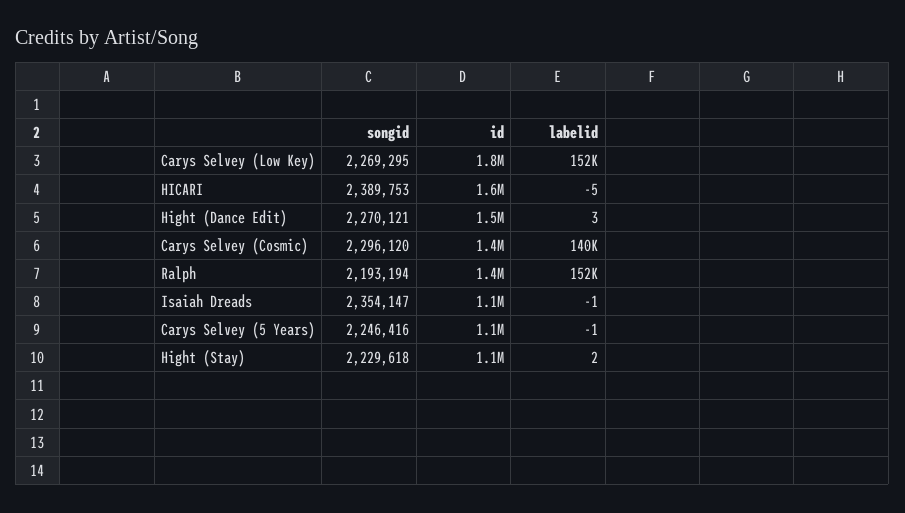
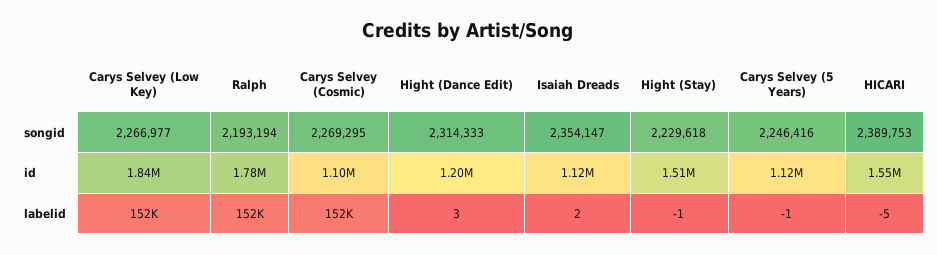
songid, Carys Selvey (Low Key): 2269295 -> 2266977
songid, Hight (Dance Edit): 2270121 -> 2314333
id, Hight (Dance Edit): 1500000 -> 1200000
songid, Carys Selvey (Cosmic): 2296120 -> 2269295
id, Carys Selvey (Cosmic): 1400000 -> 1100000
labelid, Carys Selvey (Cosmic): 140000 -> 152000
id, Ralph: 1400000 -> 1780000
labelid, Isaiah Dreads: -1 -> 2
id, Hight (Stay): 1100000 -> 1510000
labelid, Hight (Stay): 2 -> -1

